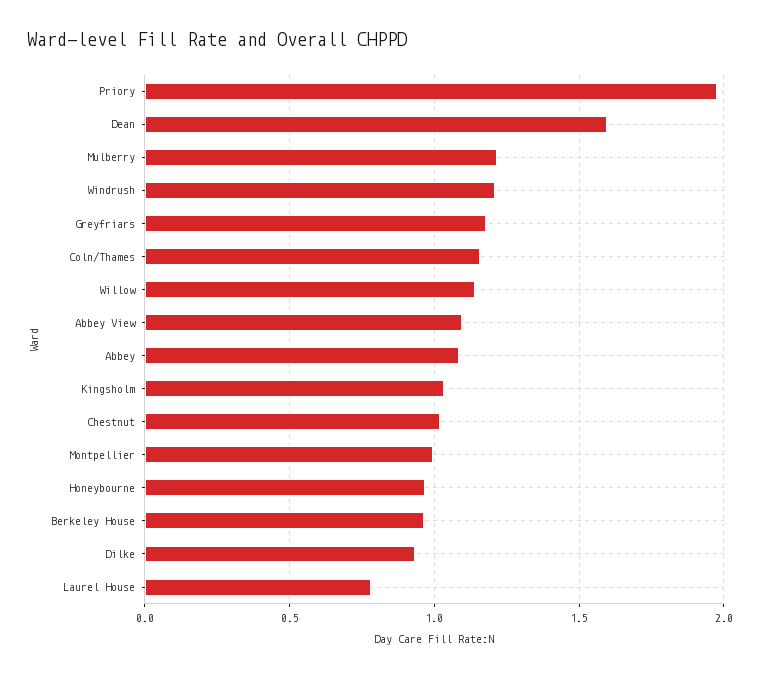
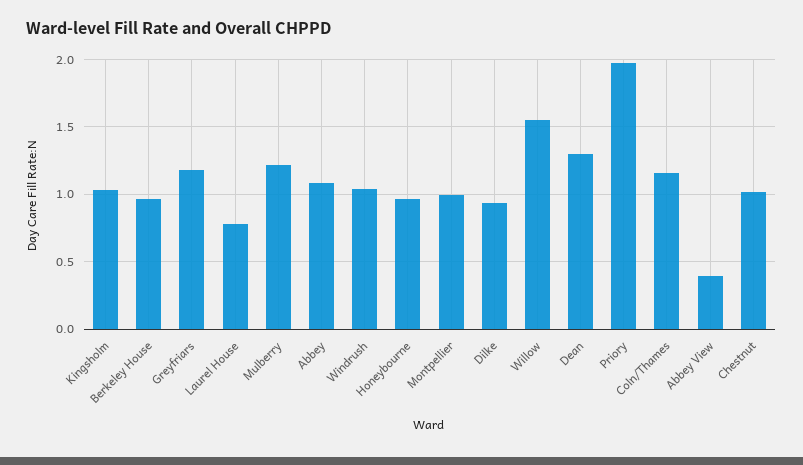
Dean: 1.6 -> 1.3
Windrush: 1.2 -> 1.05
Willow: 1.15 -> 1.55
Abbey View: 1.1 -> 0.4

